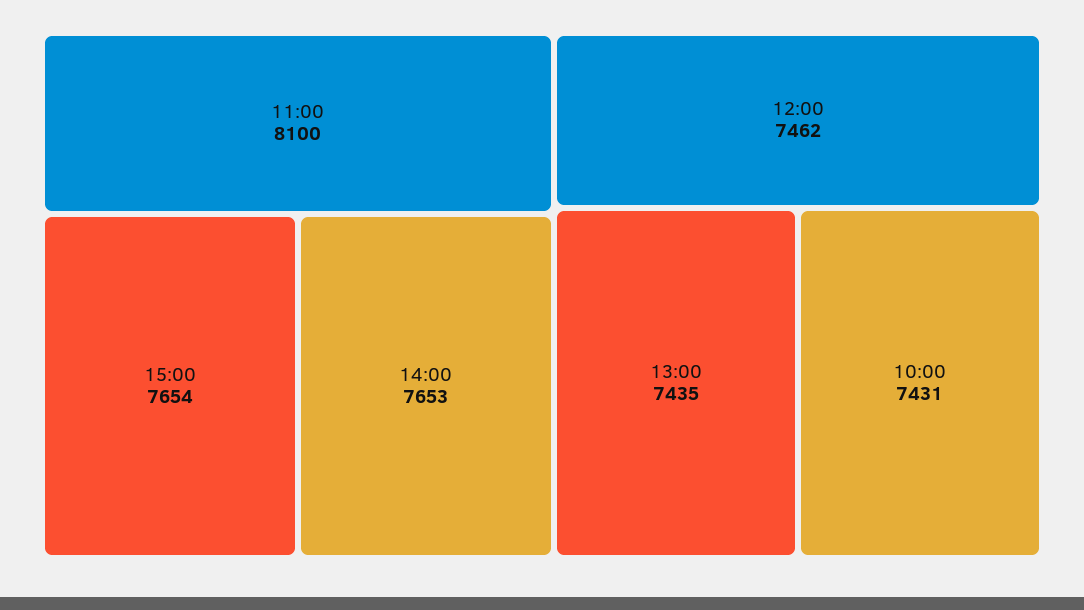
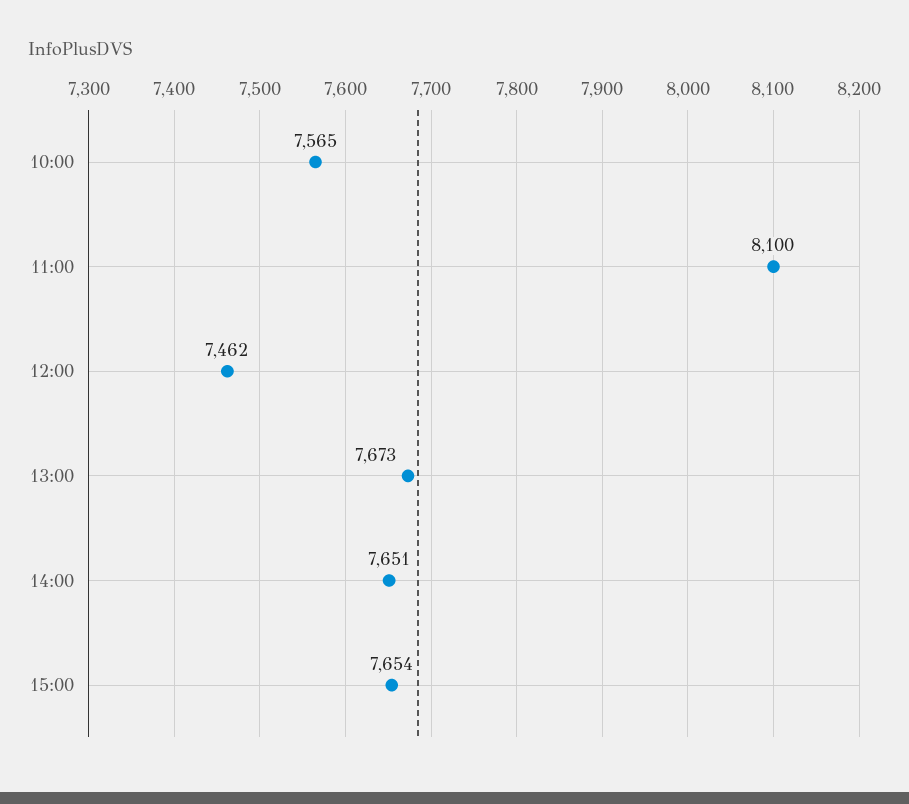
14:00: 7653 -> 7651
13:00: 7435 -> 7673
10:00: 7431 -> 7565

